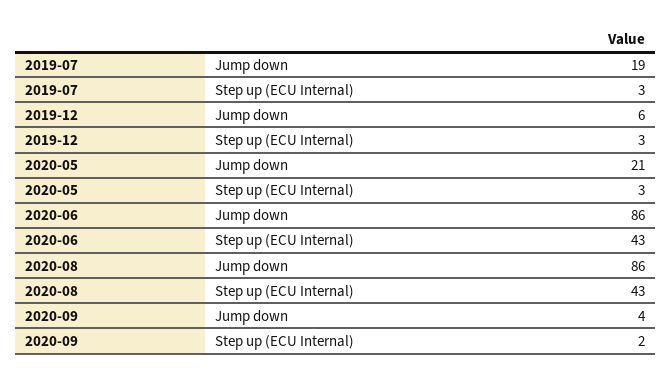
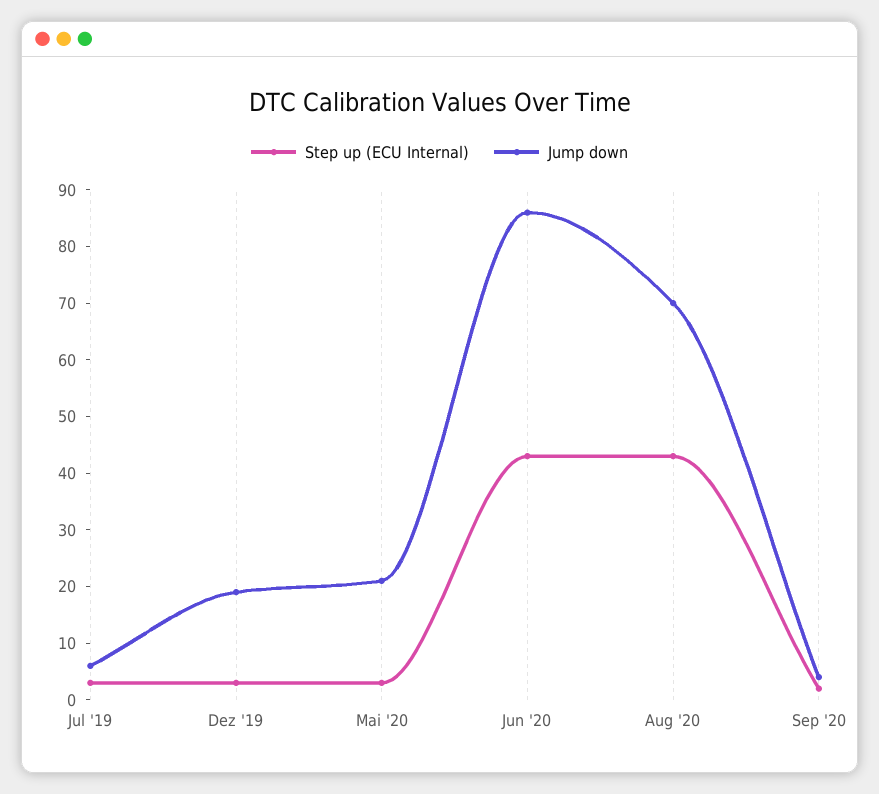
Jump down, 2019-07: 19 -> 5
Jump down, 2019-12: 6 -> 20
Jump down, 2020-08: 86 -> 70

